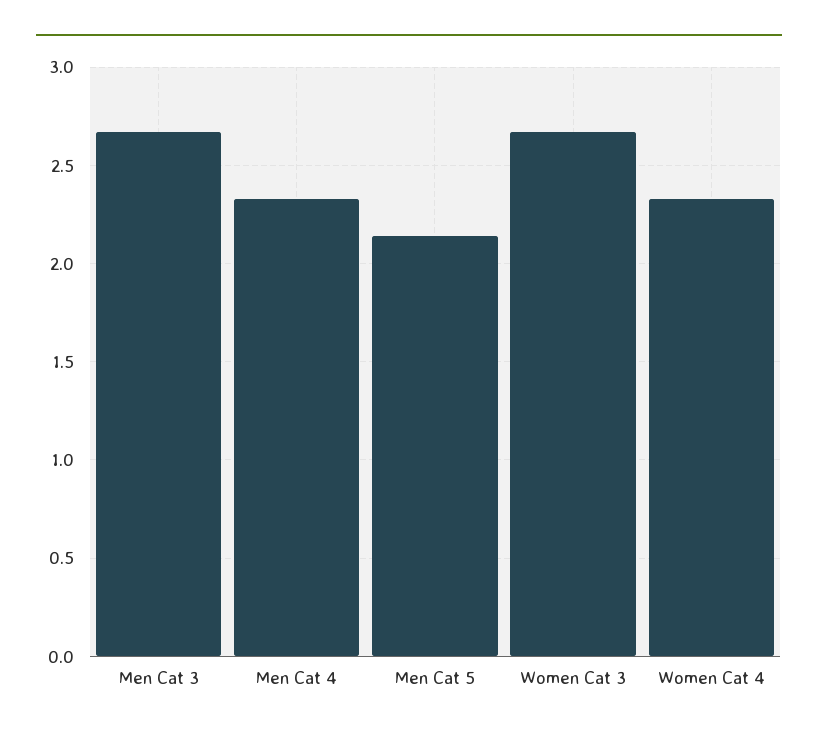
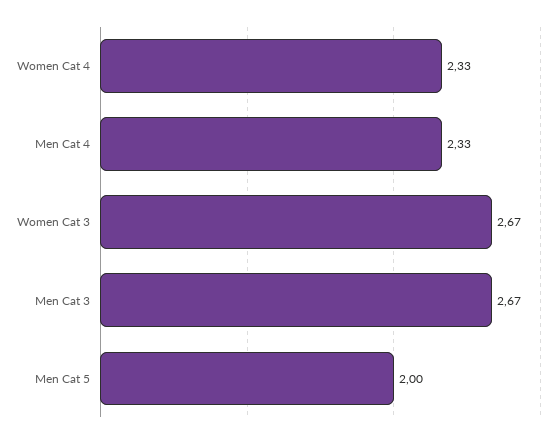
Men Cat 5: 2.15 -> 2

